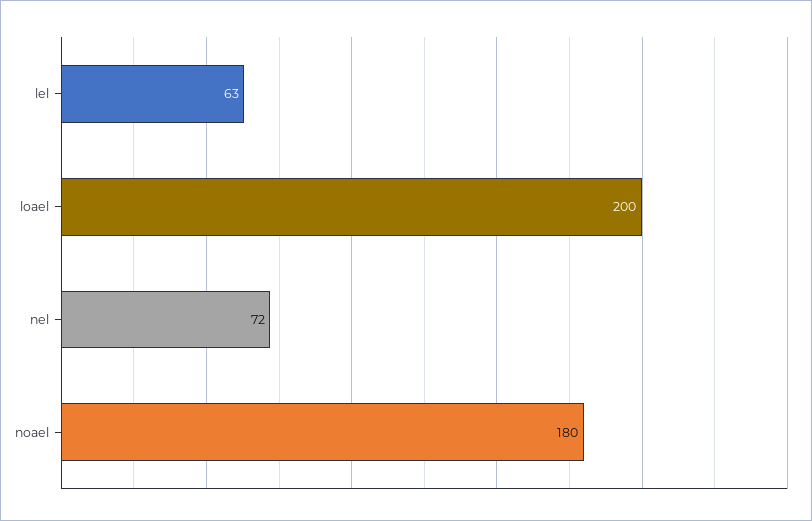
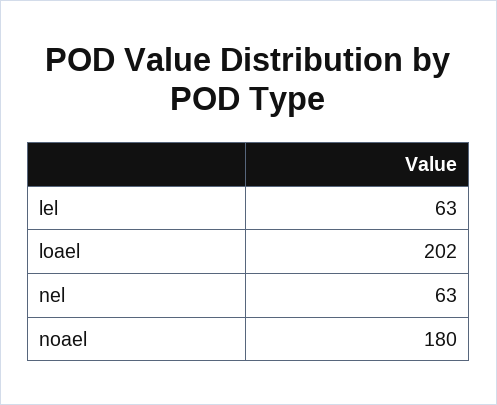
loael: 200 -> 202
nel: 72 -> 63

